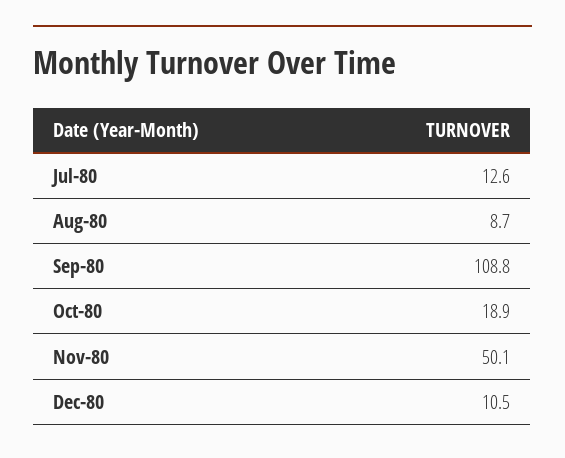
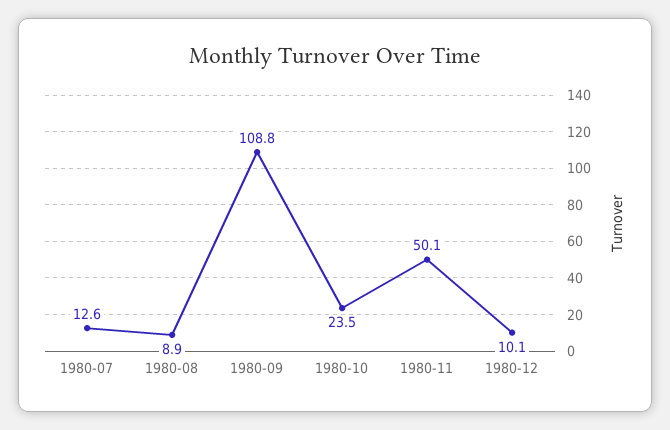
Aug-80: 8.7 -> 8.9
Oct-80: 18.9 -> 23.5
Dec-80: 10.5 -> 10.1

